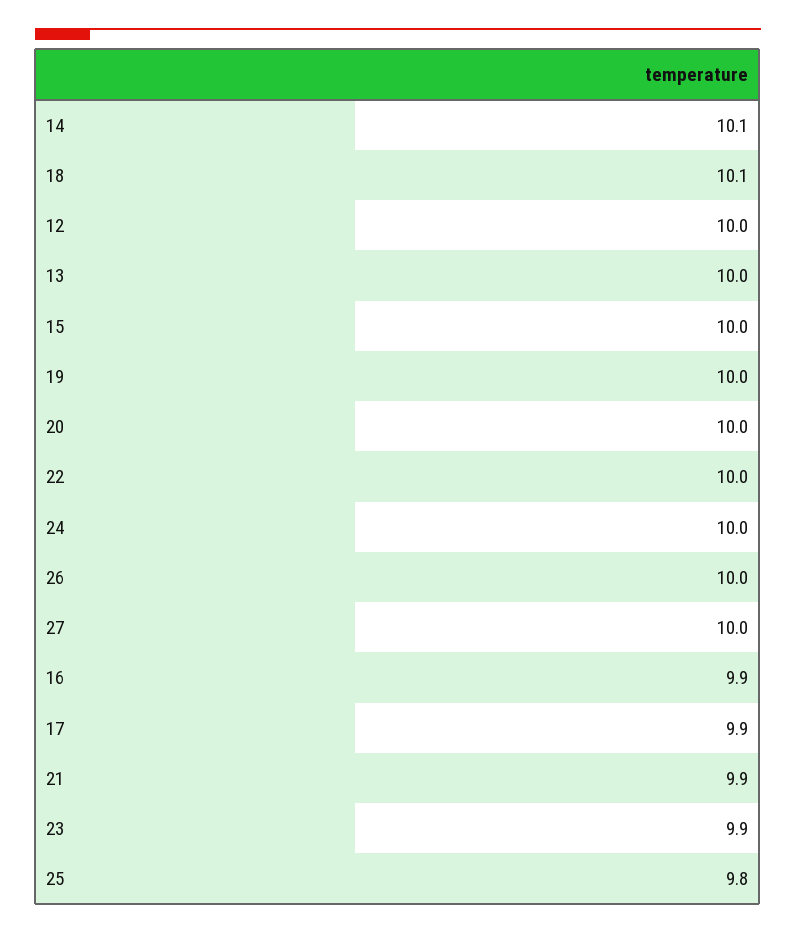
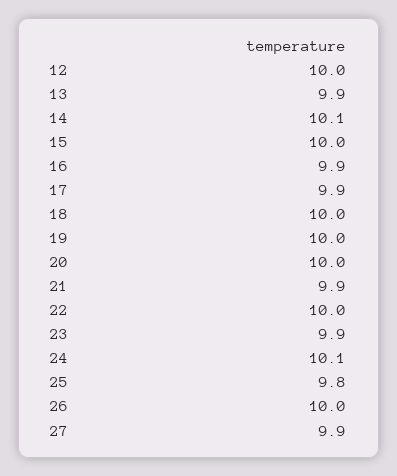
18: 10.1 -> 10
13: 10 -> 9.9
24: 10 -> 10.1
27: 10 -> 9.9

